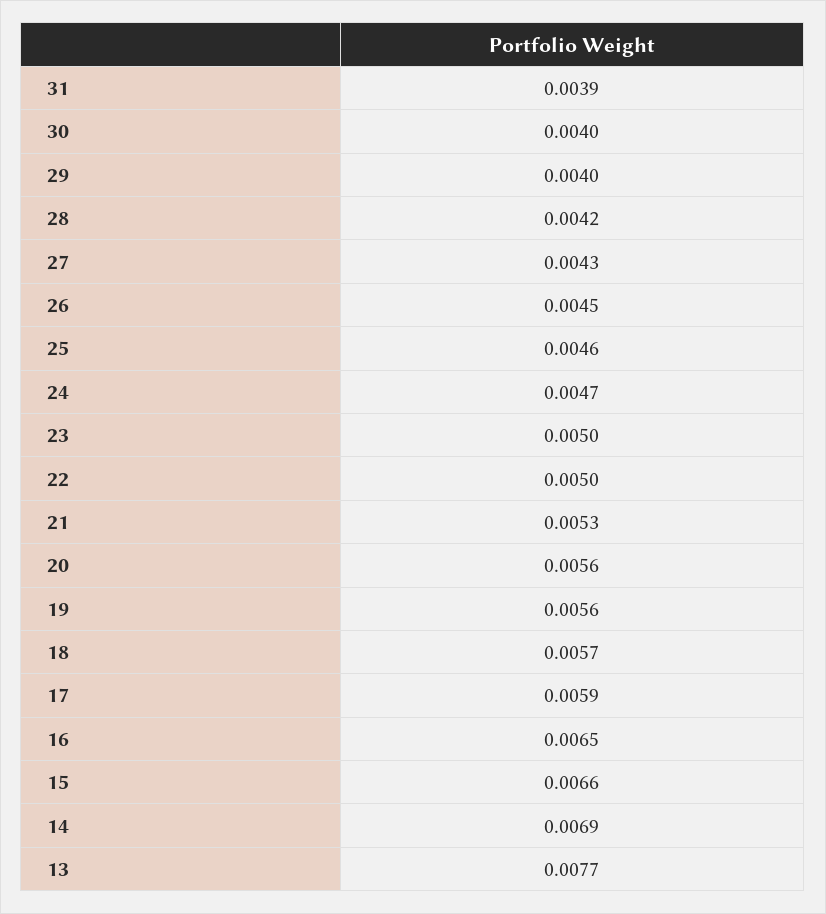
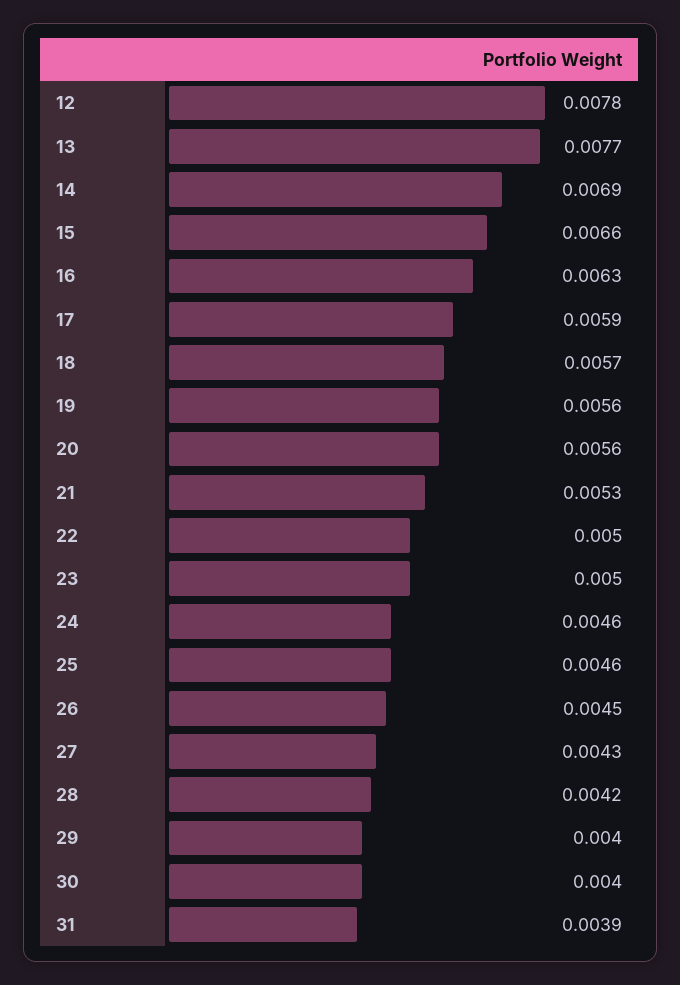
24: 0.0047 -> 0.0046
16: 0.0065 -> 0.0063
12: none -> 0.0078

